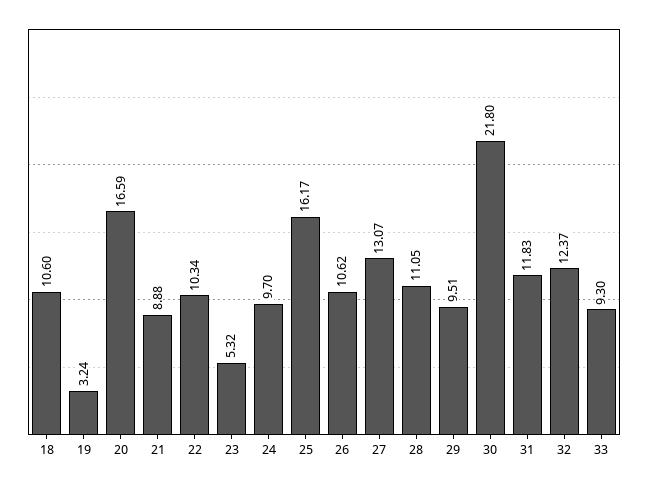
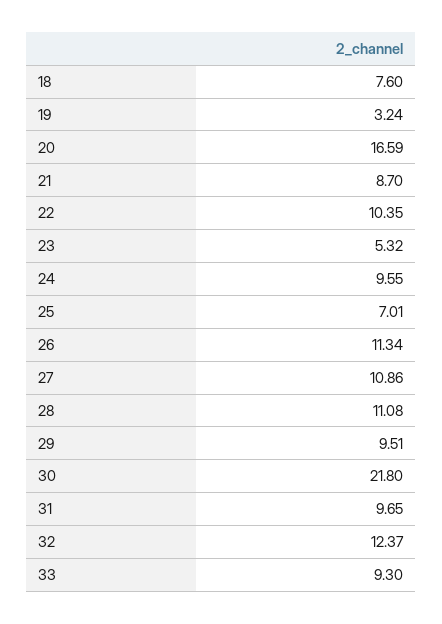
18: 10.6 -> 7.6
21: 8.88 -> 8.7
22: 10.34 -> 10.35
24: 9.7 -> 9.55
25: 16.17 -> 7.01
26: 10.62 -> 11.34
27: 13.07 -> 10.86
28: 11.05 -> 11.08
31: 11.83 -> 9.65

